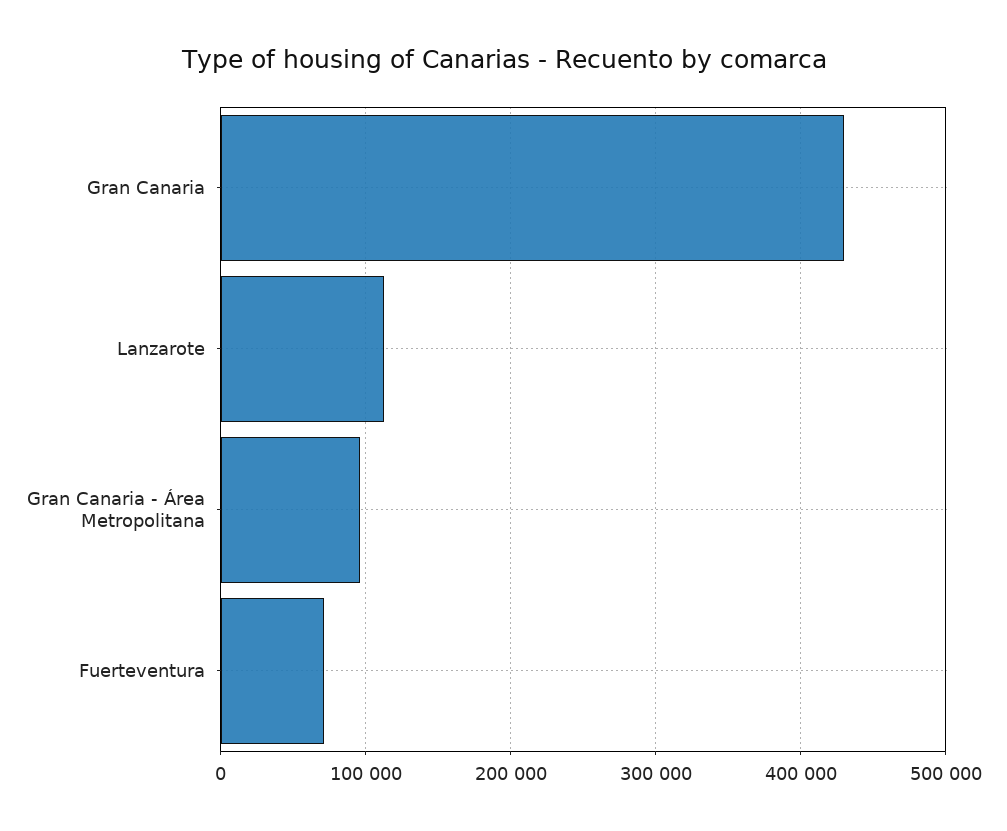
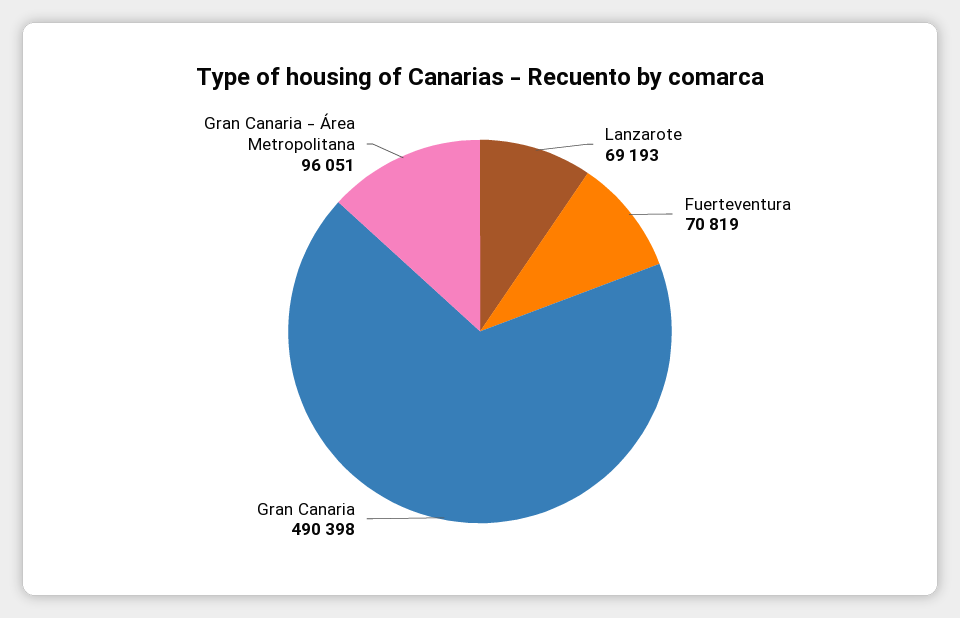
Gran Canaria: 430000 -> 490398
Lanzarote: 110000 -> 69193

